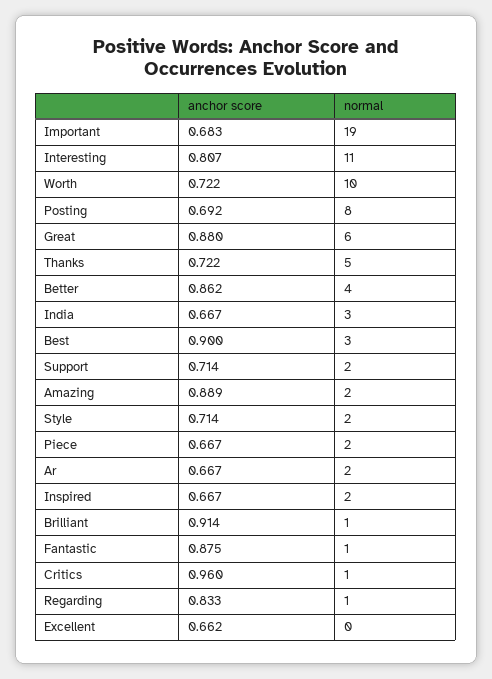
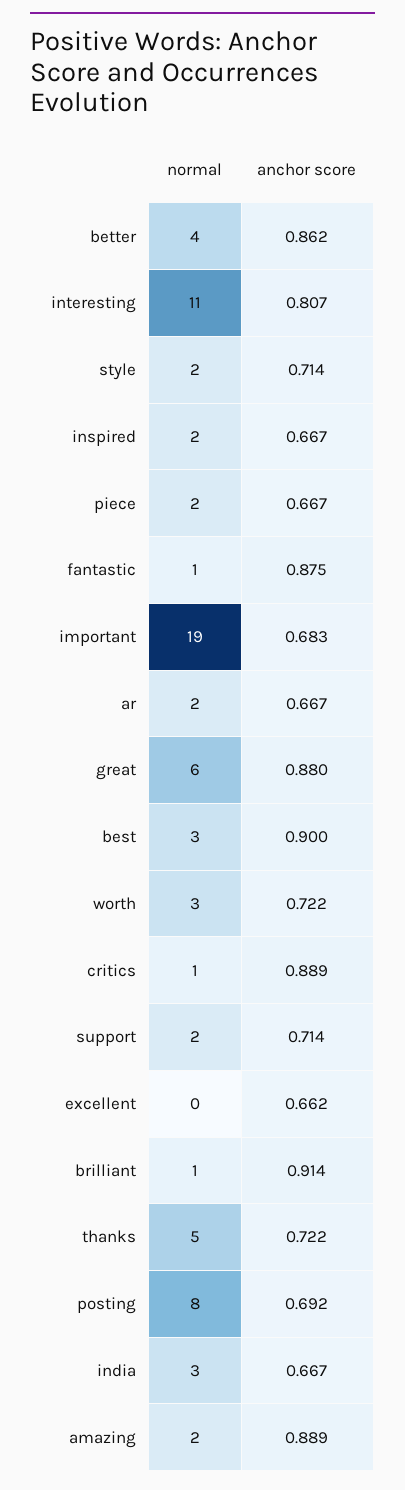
normal, Worth: 10 -> 3
anchor score, Critics: 0.96 -> 0.889
anchor score, Regarding: 0.833 -> none
normal, Regarding: 1 -> none

